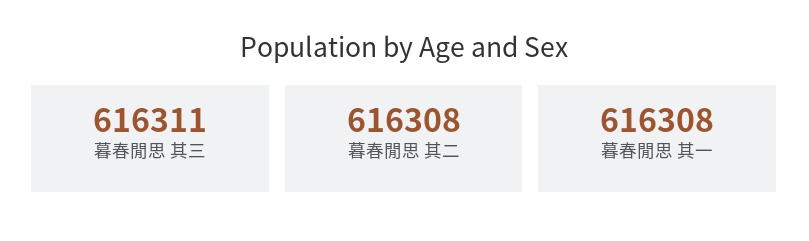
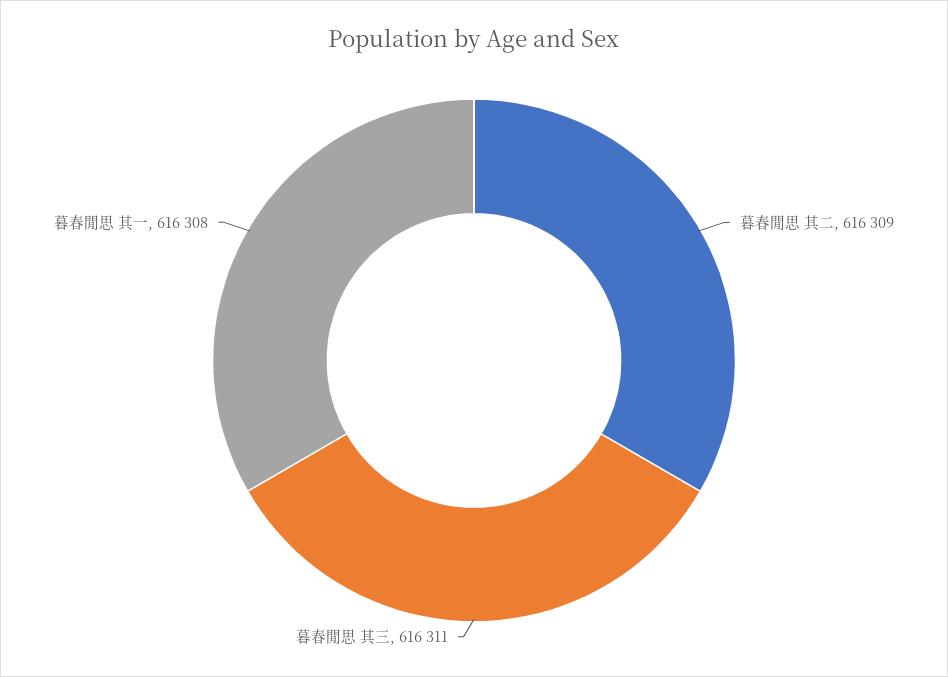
暮春閒思 其二: 616308 -> 616309

